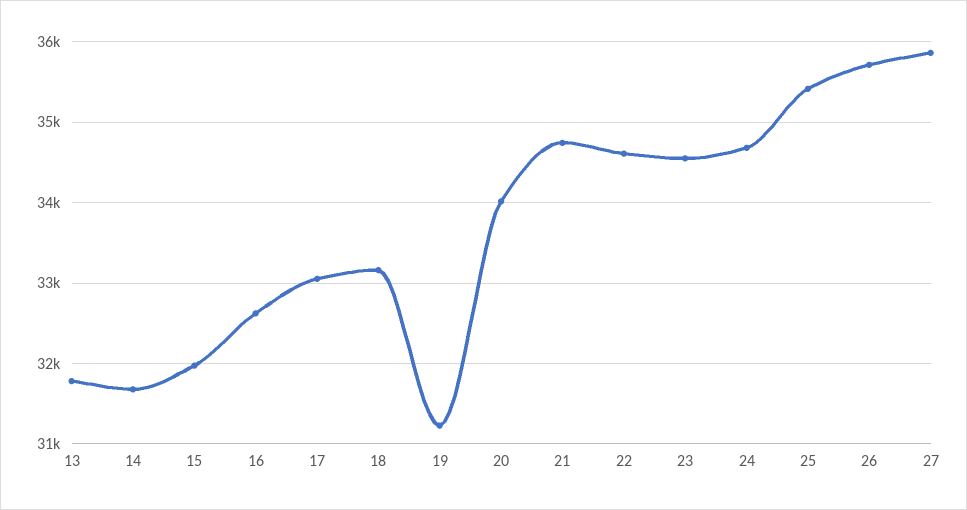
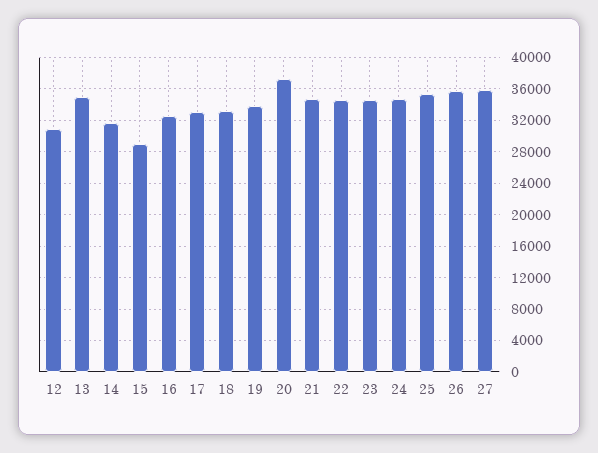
13: 31800 -> 35000
15: 32000 -> 29000
19: 31200 -> 34000
20: 34000 -> 37000
12: none -> 31000

